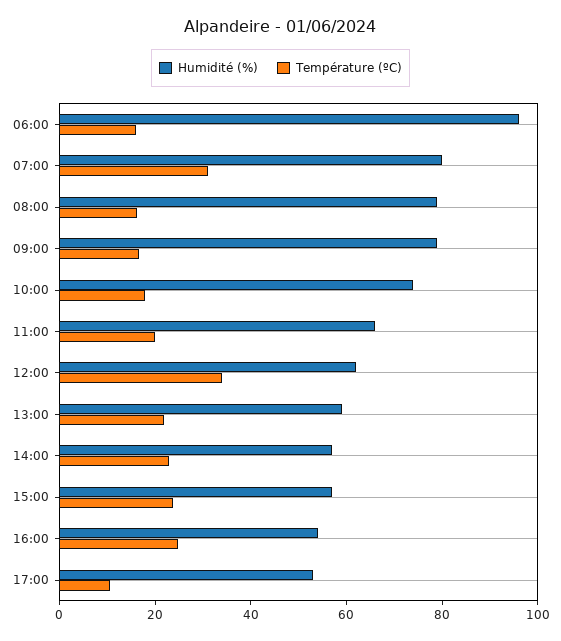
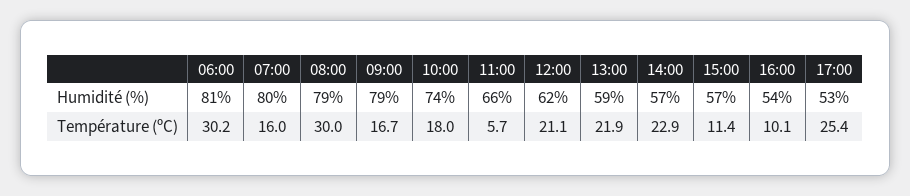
Humidité (%), 06:00: 95 -> 81
Température (ºC), 06:00: 15 -> 30.2
Température (ºC), 07:00: 30 -> 16
Température (ºC), 08:00: 15 -> 30
Température (ºC), 11:00: 20 -> 5.7
Température (ºC), 12:00: 35 -> 21.1
Température (ºC), 15:00: 25 -> 11.4
Température (ºC), 16:00: 25 -> 10.1
Température (ºC), 17:00: 10 -> 25.4

